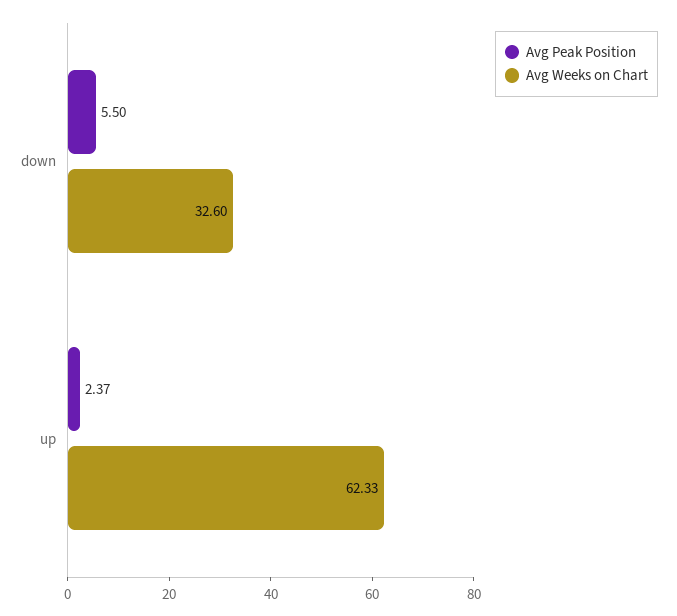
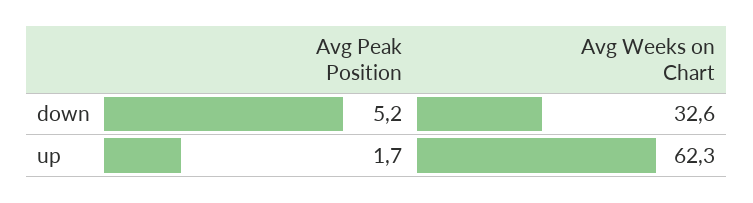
Avg Peak Position, down: 5.5 -> 5.2
Avg Peak Position, up: 2.37 -> 1.7

